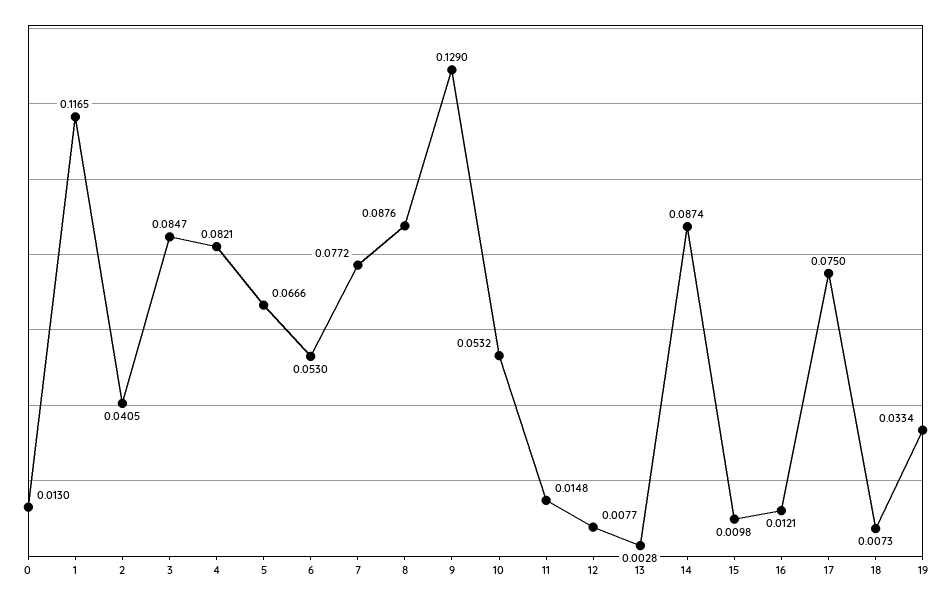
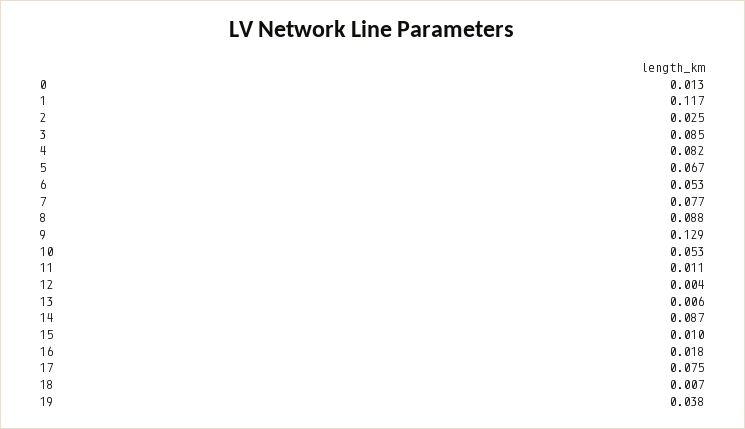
2: 0.0405 -> 0.025
11: 0.0148 -> 0.011
12: 0.0077 -> 0.004
13: 0.0028 -> 0.006
16: 0.0121 -> 0.018
19: 0.0334 -> 0.038

